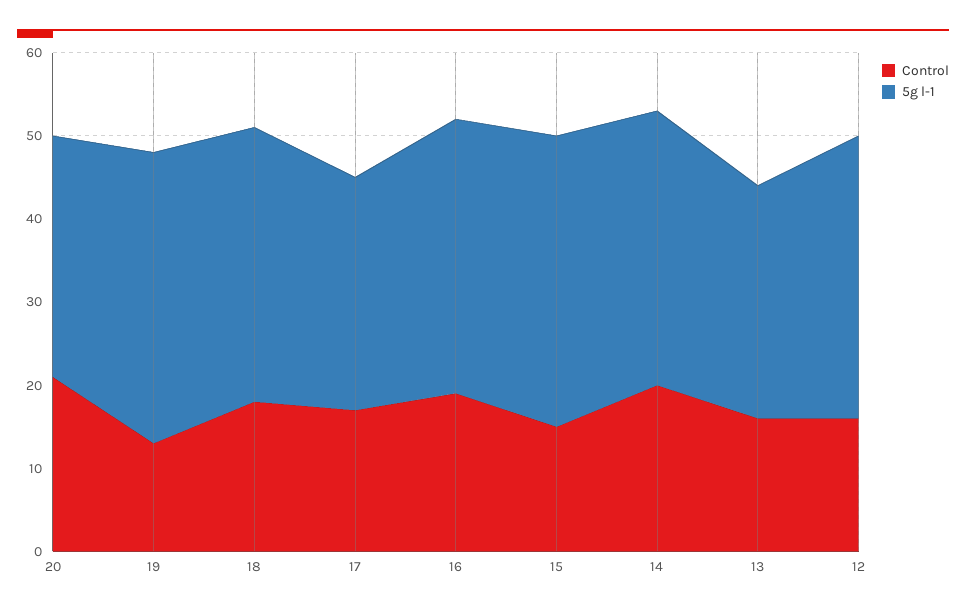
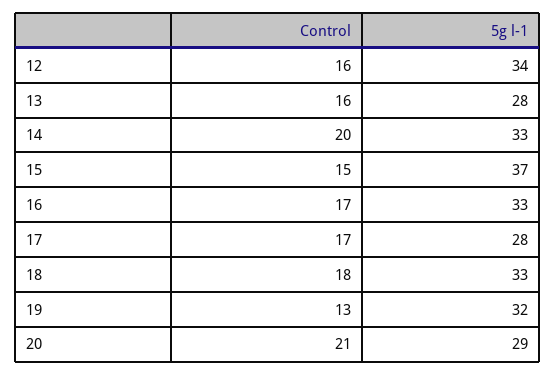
5g l-1, 19: 35 -> 32
Control, 16: 19 -> 17
5g l-1, 15: 35 -> 37

